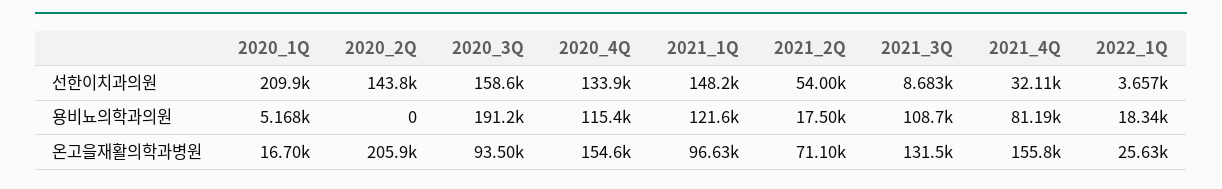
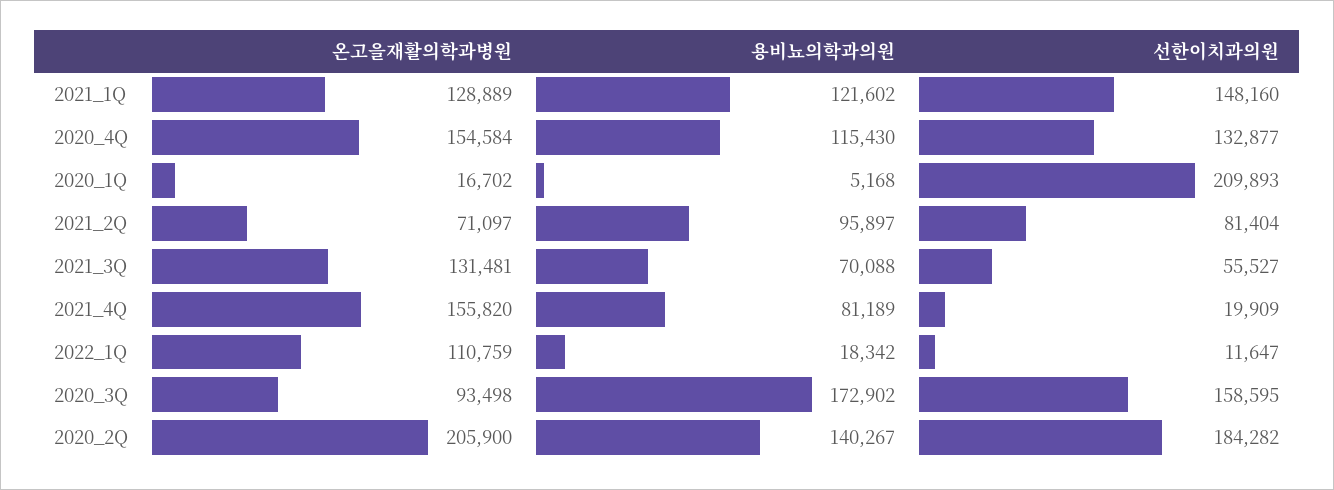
2020_2Q, 선한이치과의원: 143800 -> 184282
2020_4Q, 선한이치과의원: 133900 -> 132877
2021_2Q, 선한이치과의원: 54000 -> 81404
2021_3Q, 선한이치과의원: 8683 -> 55527
2021_4Q, 선한이치과의원: 32110 -> 19909
2022_1Q, 선한이치과의원: 3657 -> 11647
2020_2Q, 용비뇨의학과의원: 0 -> 140267
2020_3Q, 용비뇨의학과의원: 191200 -> 172902
2021_2Q, 용비뇨의학과의원: 17500 -> 95897
2021_3Q, 용비뇨의학과의원: 108700 -> 70088
2021_1Q, 온고을재활의학과병원: 96630 -> 128889
2022_1Q, 온고을재활의학과병원: 25630 -> 110759

